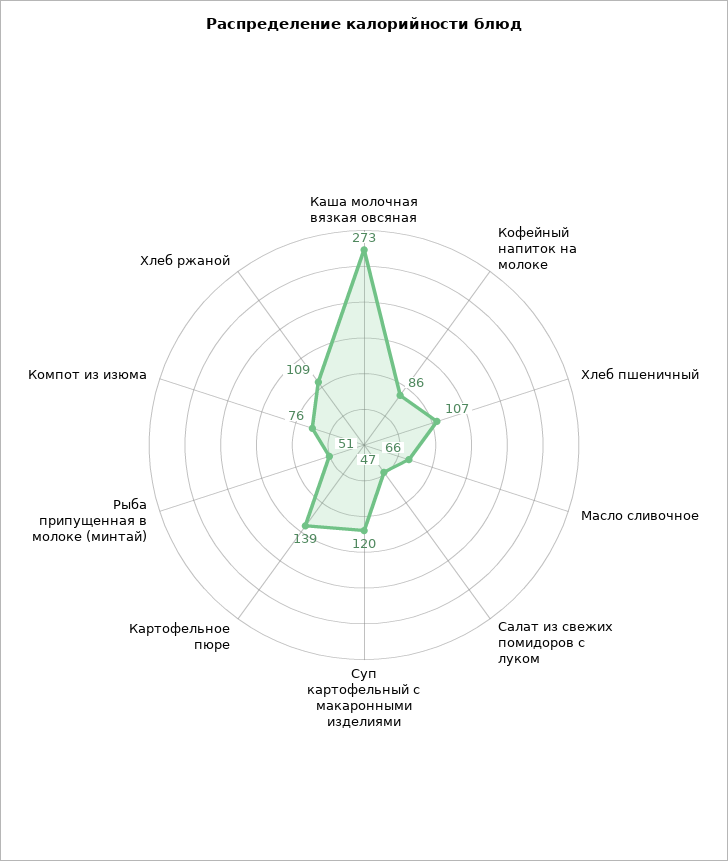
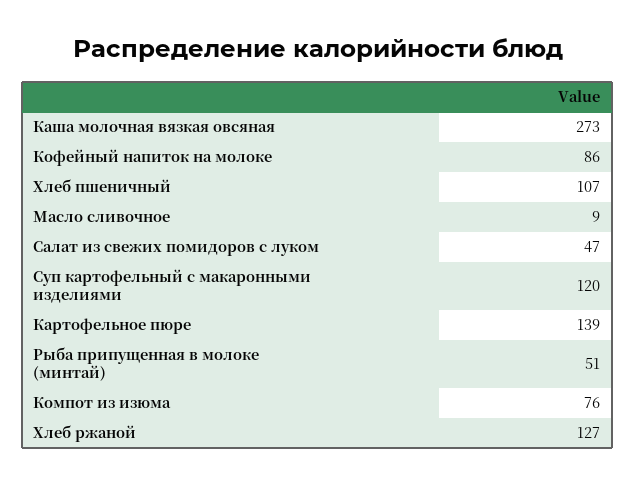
Масло сливочное: 66 -> 9
Хлеб ржаной: 109 -> 127

